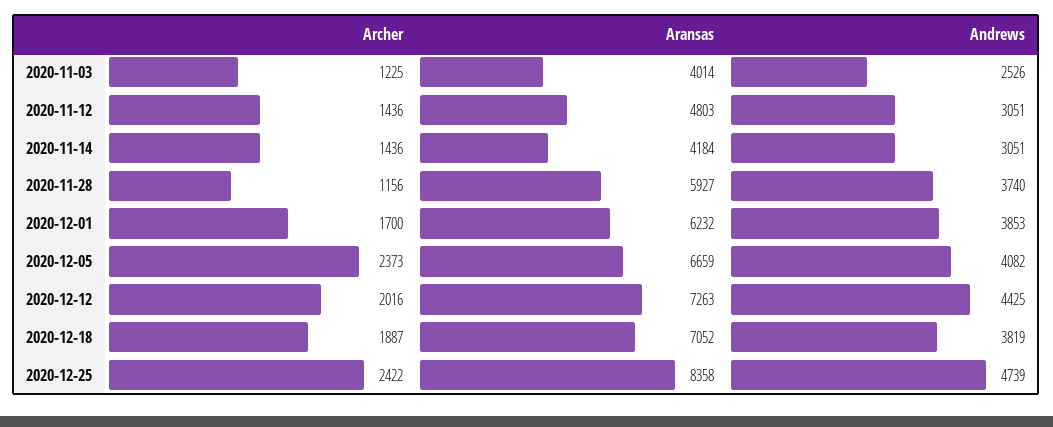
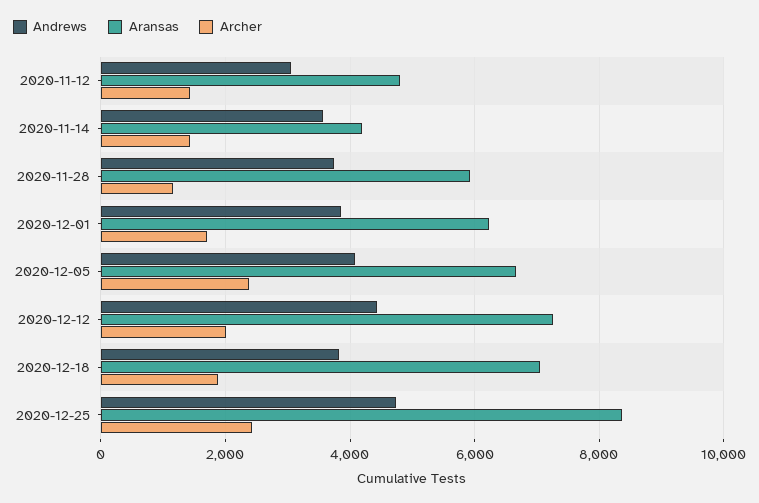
Archer, 2020-11-03: 1225 -> none
Aransas, 2020-11-03: 4014 -> none
Andrews, 2020-11-03: 2526 -> none
Andrews, 2020-11-14: 3051 -> 3600

